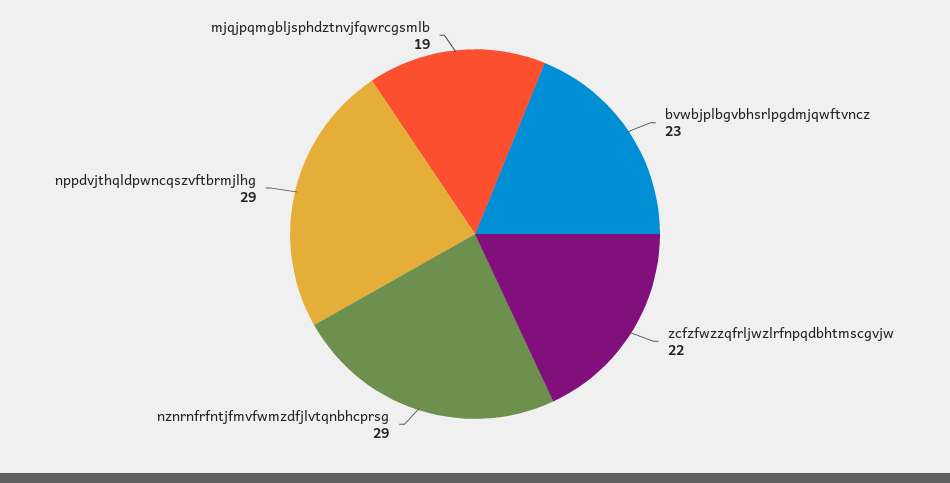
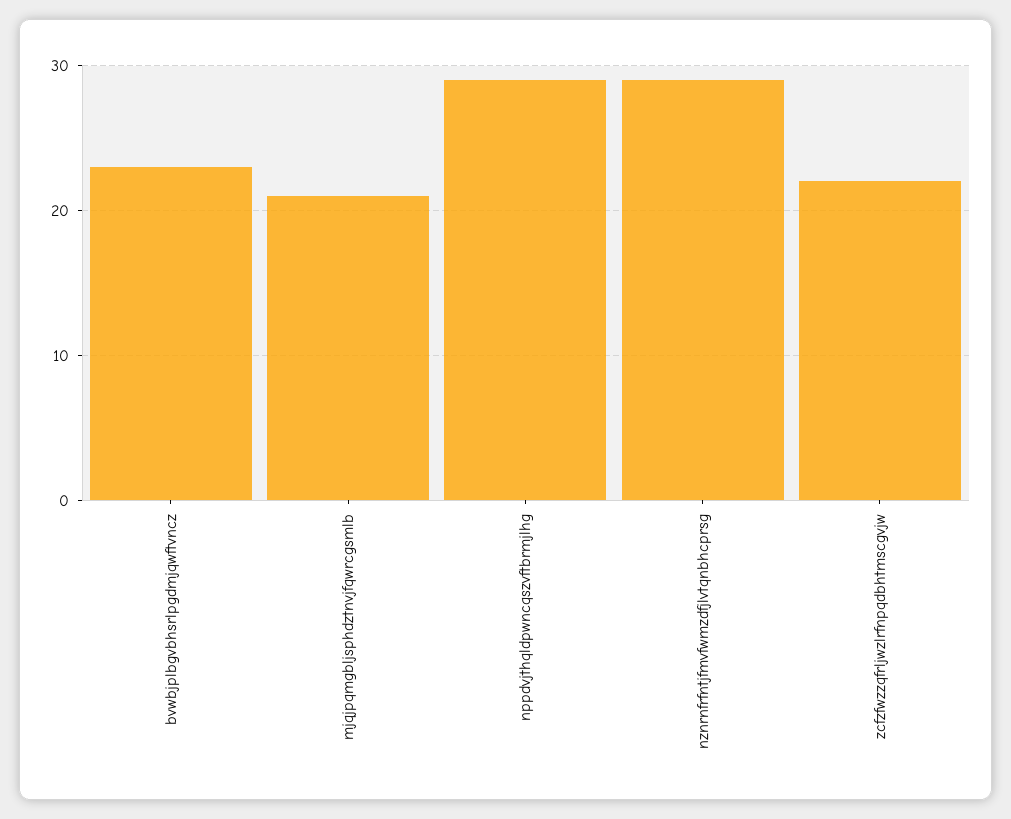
mjqjpqmgbljsphdztnvjfqwrcgsmlb: 19 -> 21

